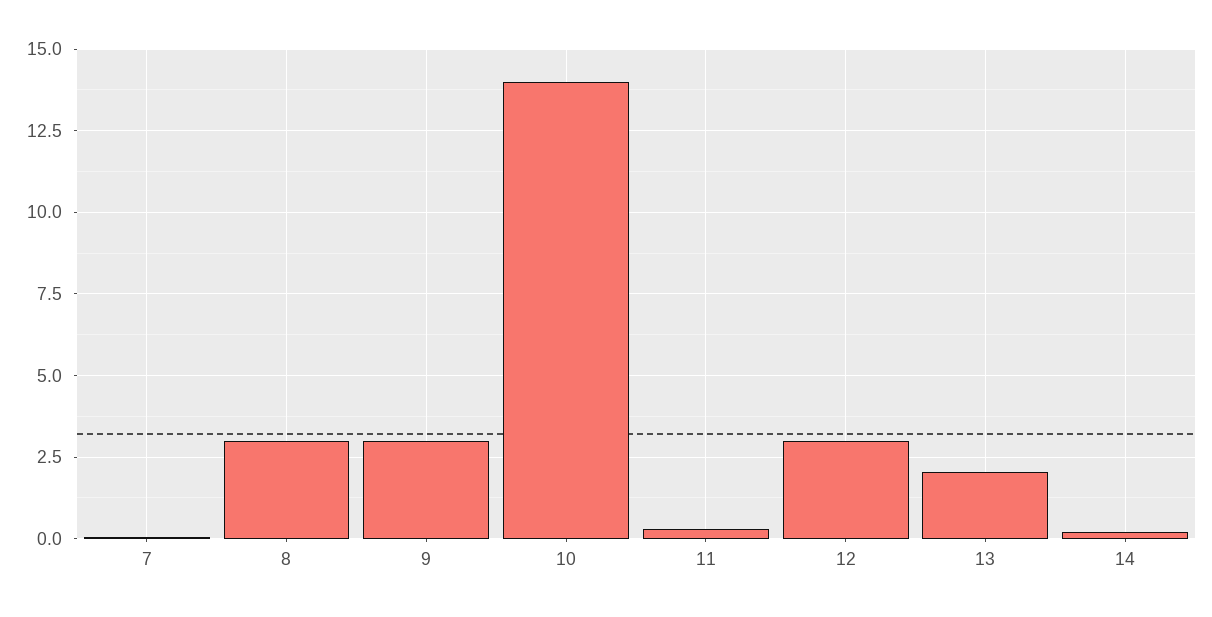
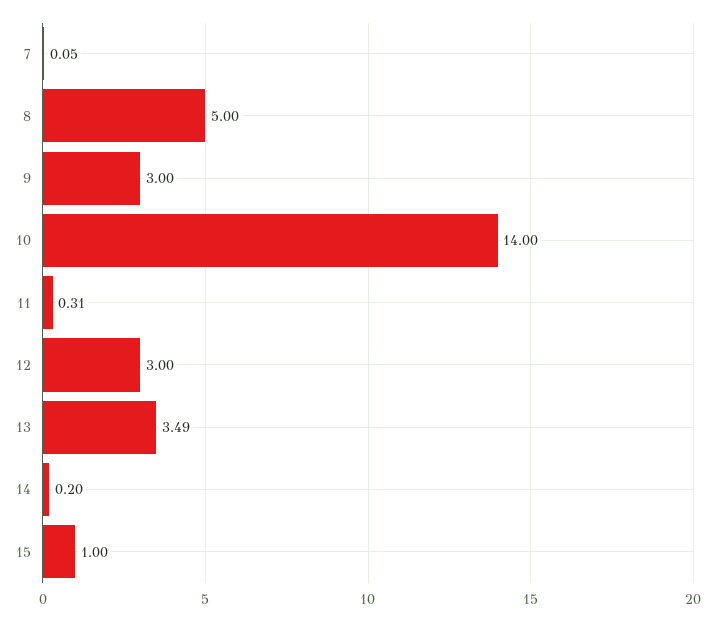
8: 3 -> 5
13: 2 -> 3.49
15: none -> 1

